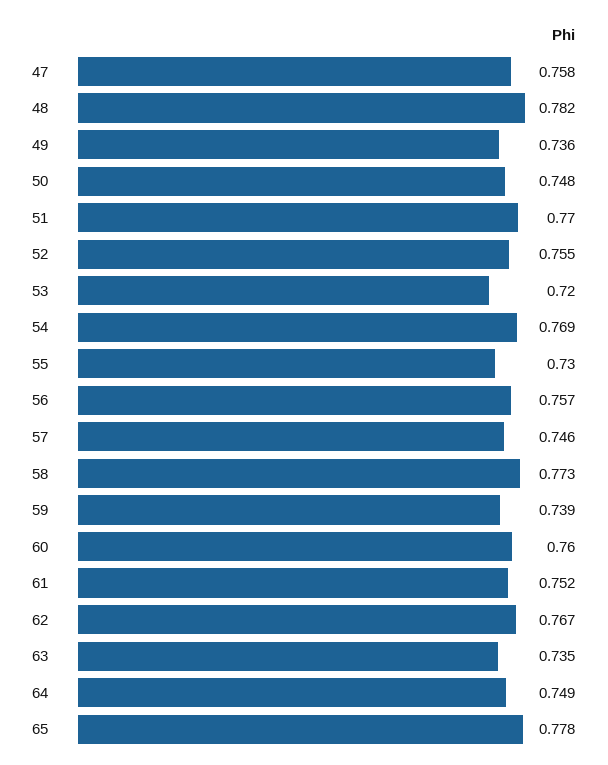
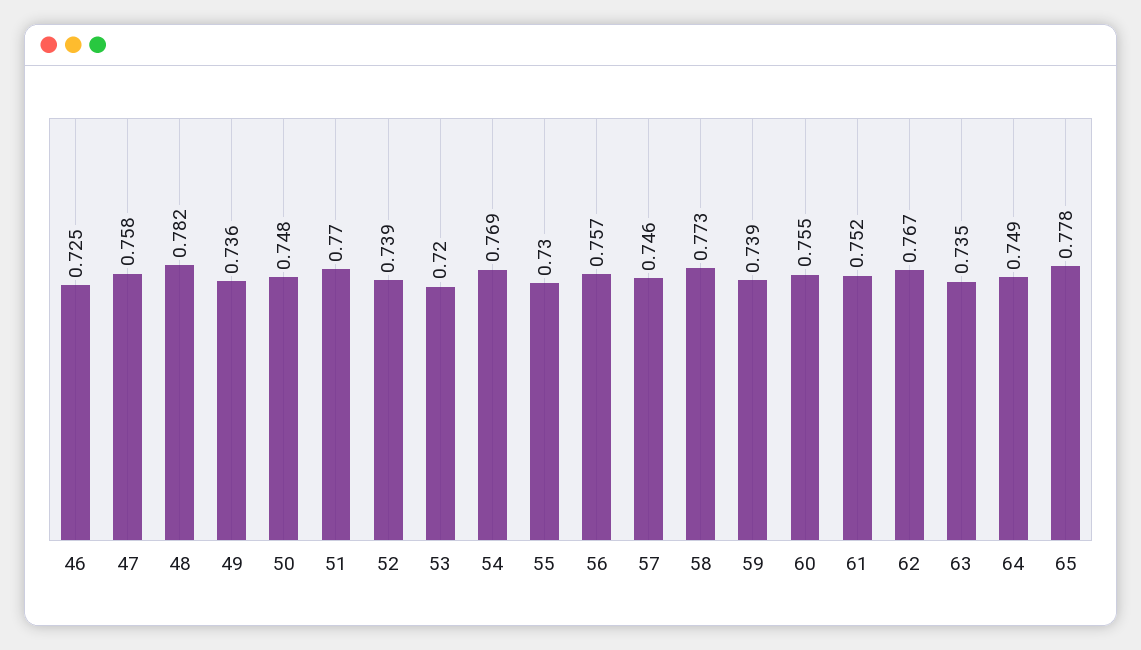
52: 0.755 -> 0.739
60: 0.76 -> 0.755
46: none -> 0.725

